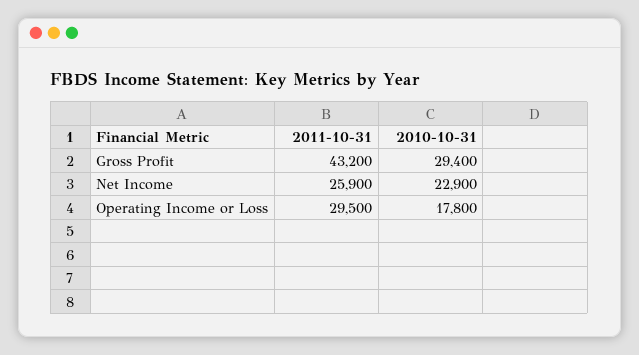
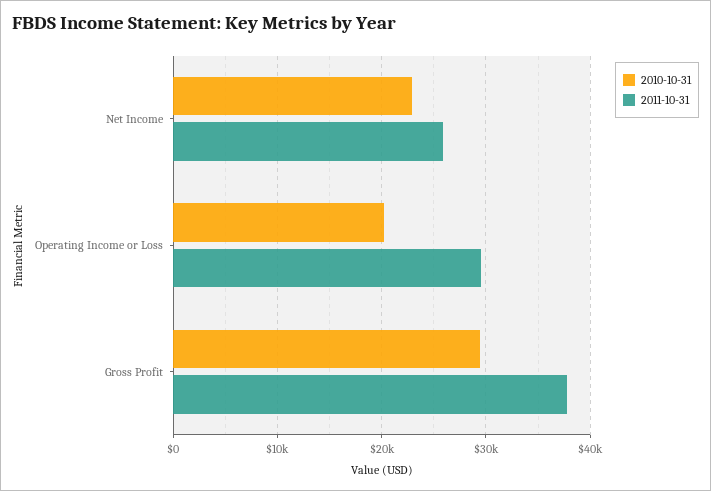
2011-10-31, Gross Profit: 43200 -> 38000
2010-10-31, Operating Income or Loss: 17800 -> 20000

